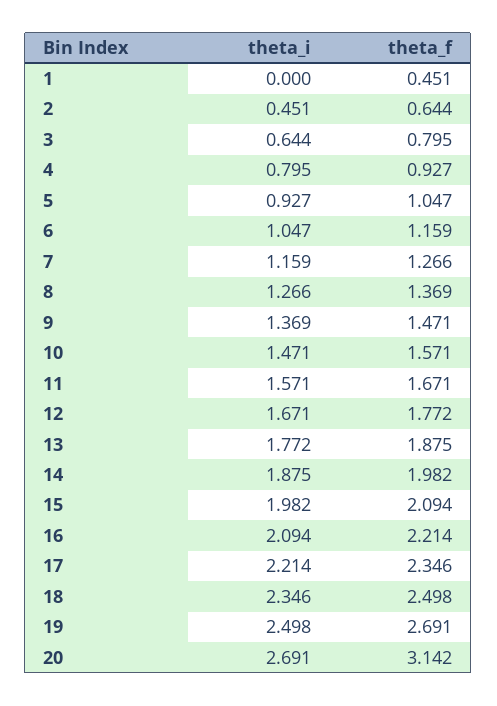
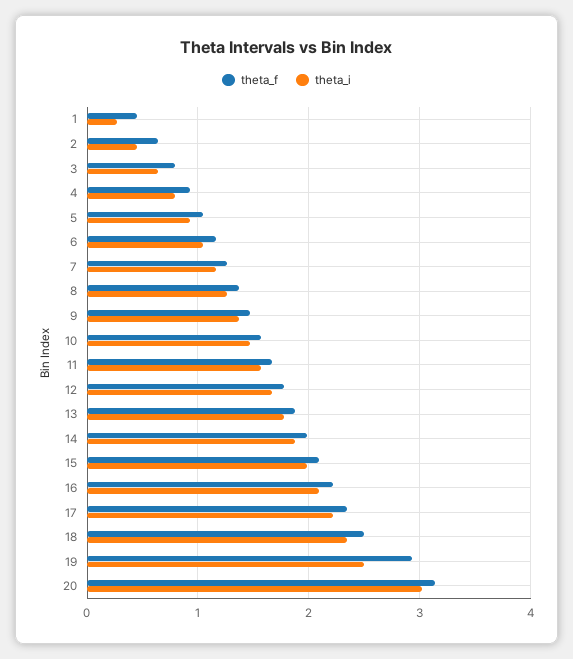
theta_i, 1: 0 -> 0.3
theta_f, 19: 2.691 -> 2.9
theta_i, 20: 2.691 -> 3

